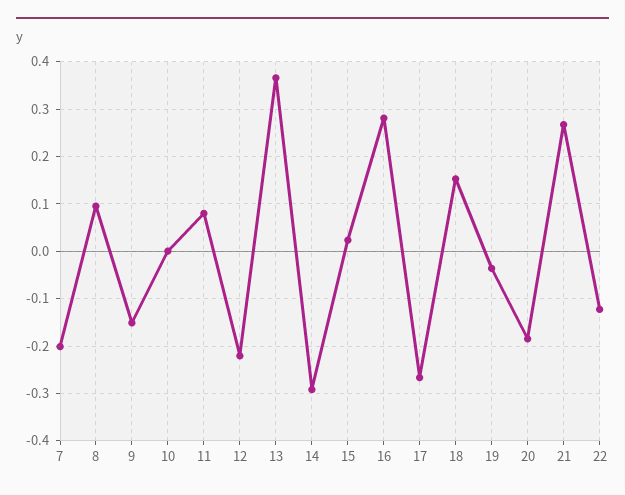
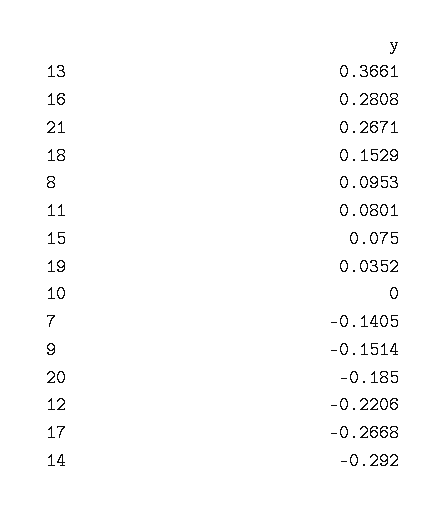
7: -0.2 -> -0.1405
15: 0.02 -> 0.075
19: -0.04 -> 0.0352
22: -0.12 -> none

